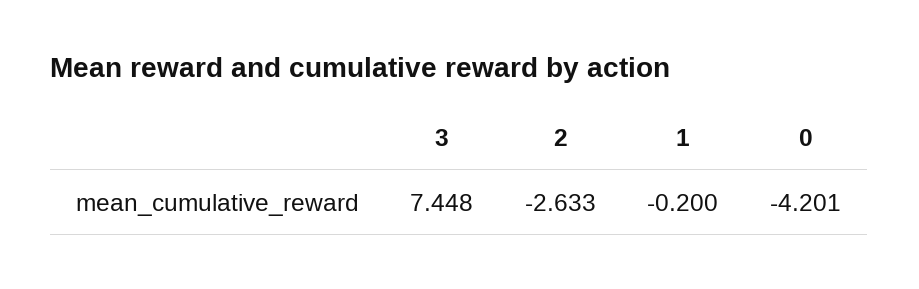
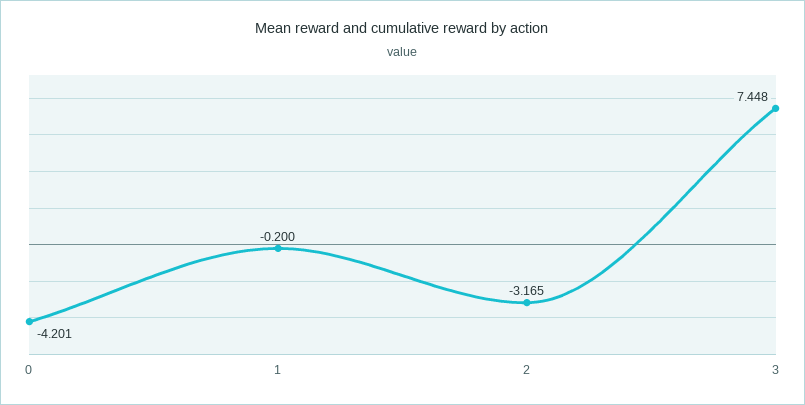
2: -2.633 -> -3.165

